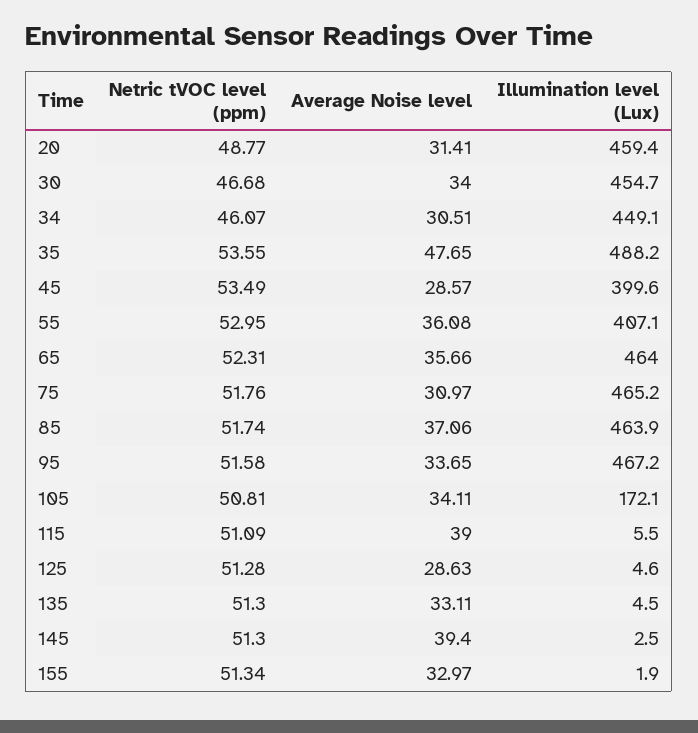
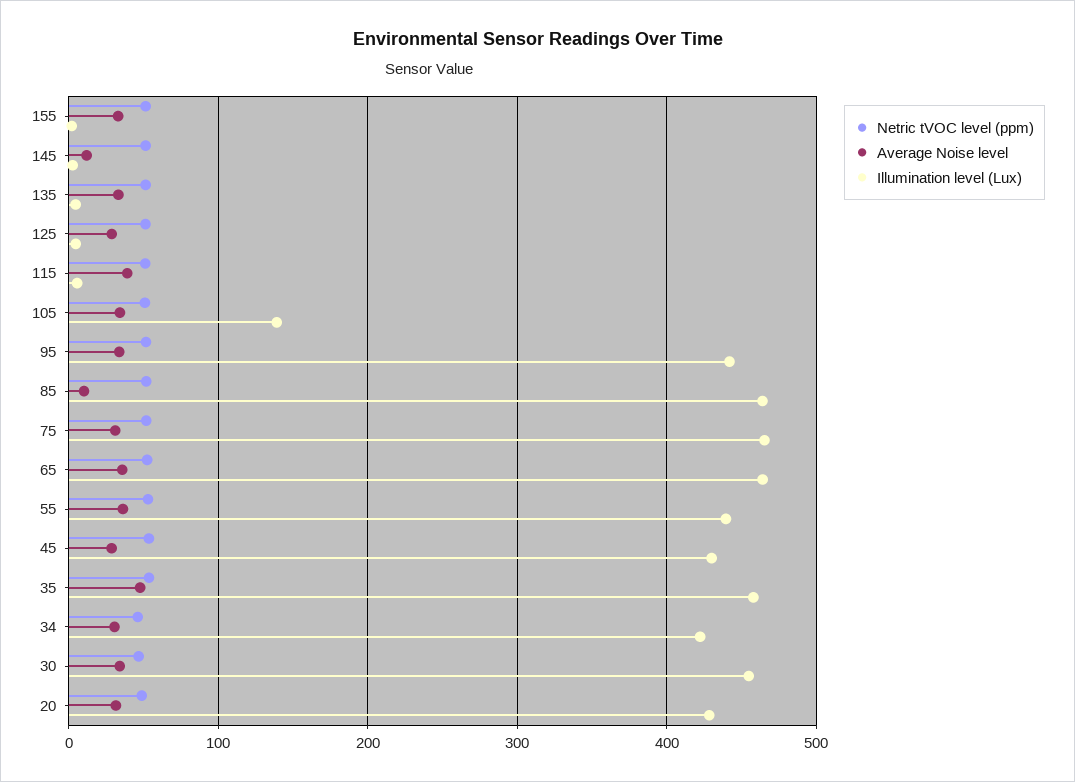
Illumination level (Lux), 20: 459.4 -> 430
Illumination level (Lux), 34: 449.1 -> 420
Illumination level (Lux), 35: 488.2 -> 460
Illumination level (Lux), 45: 399.6 -> 430
Illumination level (Lux), 55: 407.1 -> 440
Average Noise level, 85: 37.06 -> 10
Illumination level (Lux), 95: 467.2 -> 440
Illumination level (Lux), 105: 172.1 -> 140
Average Noise level, 145: 39.4 -> 10

